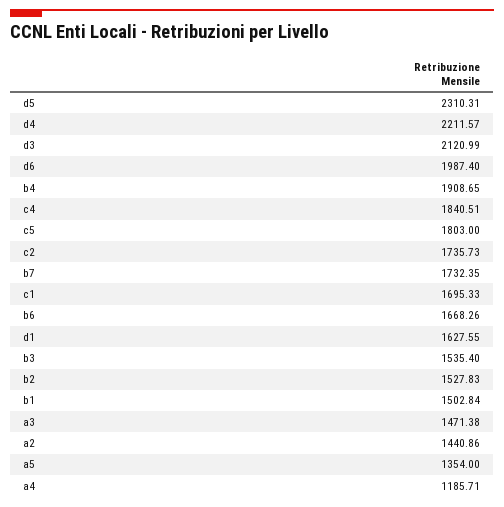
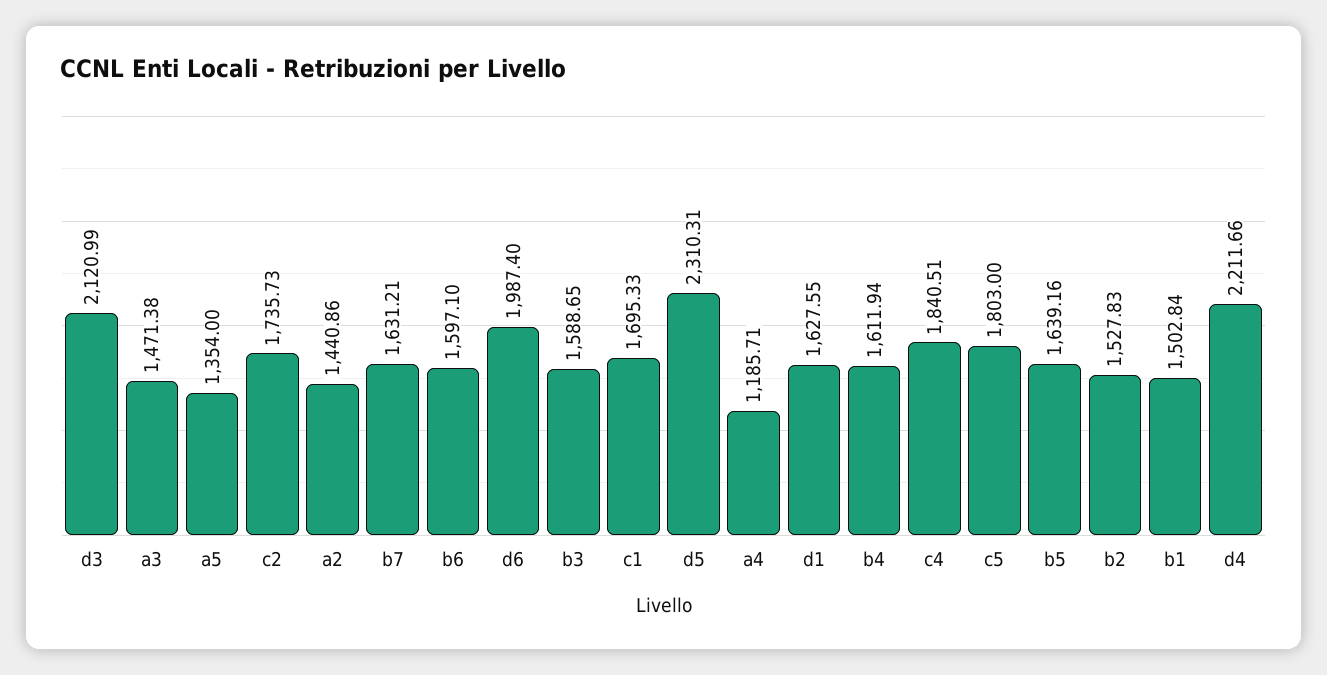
d4: 2211.57 -> 2211.66
b4: 1908.65 -> 1611.94
b7: 1732.35 -> 1631.21
b6: 1668.26 -> 1597.1
b3: 1535.4 -> 1588.65
b5: none -> 1639.16

